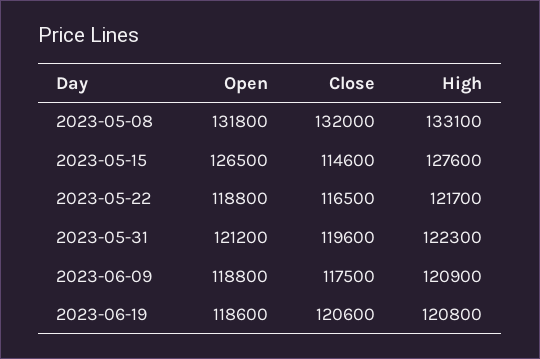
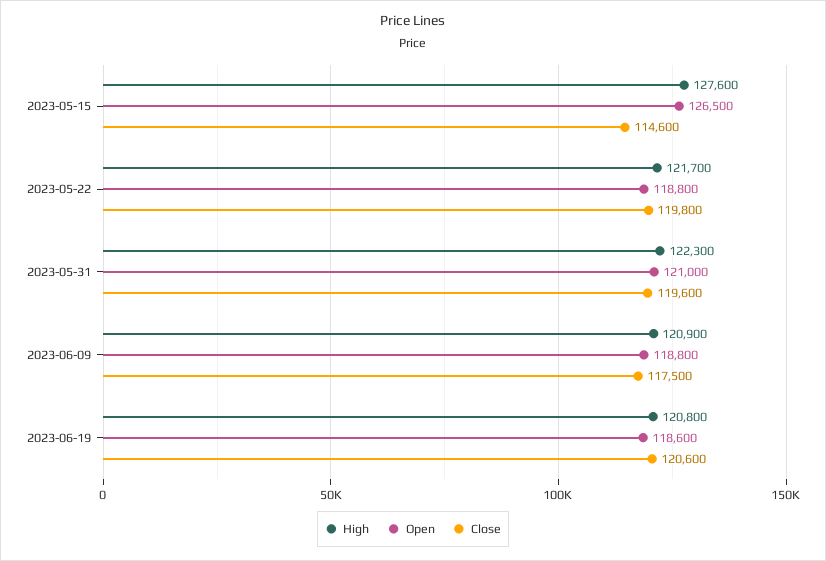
Open, 2023-05-08: 131800 -> none
Close, 2023-05-08: 132000 -> none
High, 2023-05-08: 133100 -> none
Close, 2023-05-22: 116500 -> 119800
Open, 2023-05-31: 121200 -> 121000

